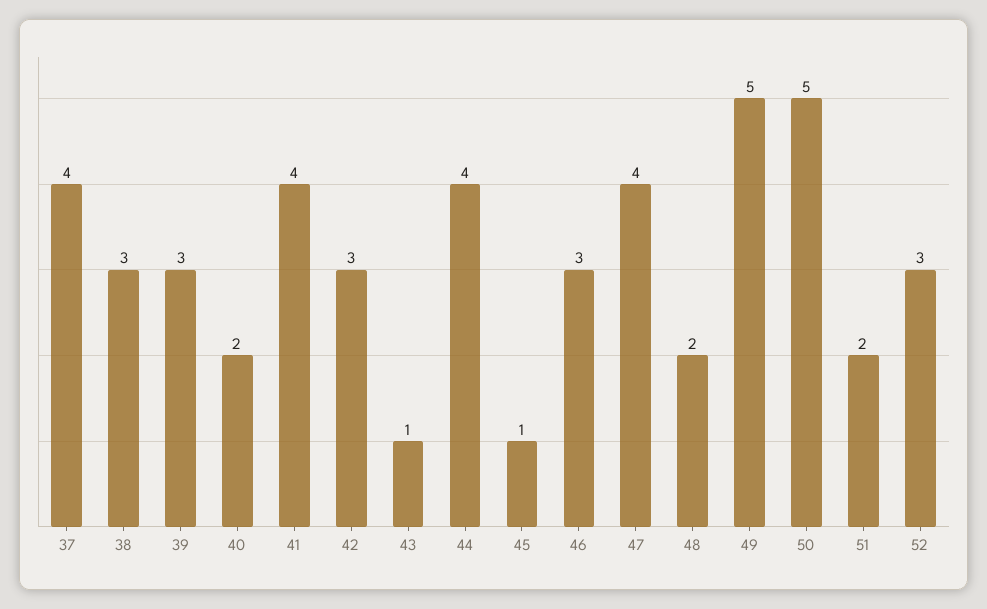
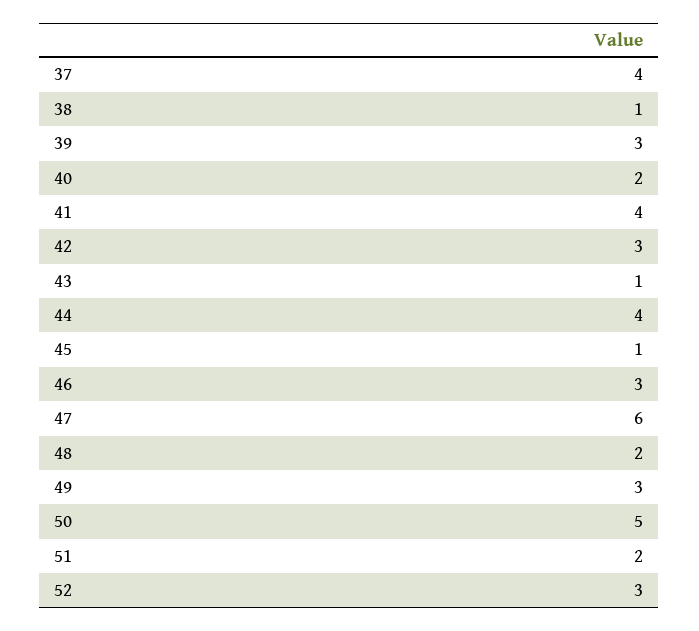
38: 3 -> 1
47: 4 -> 6
49: 5 -> 3

